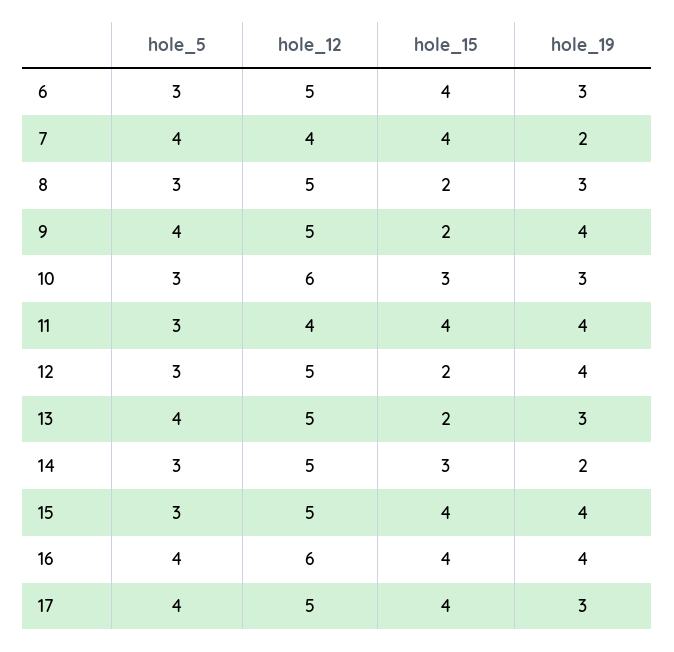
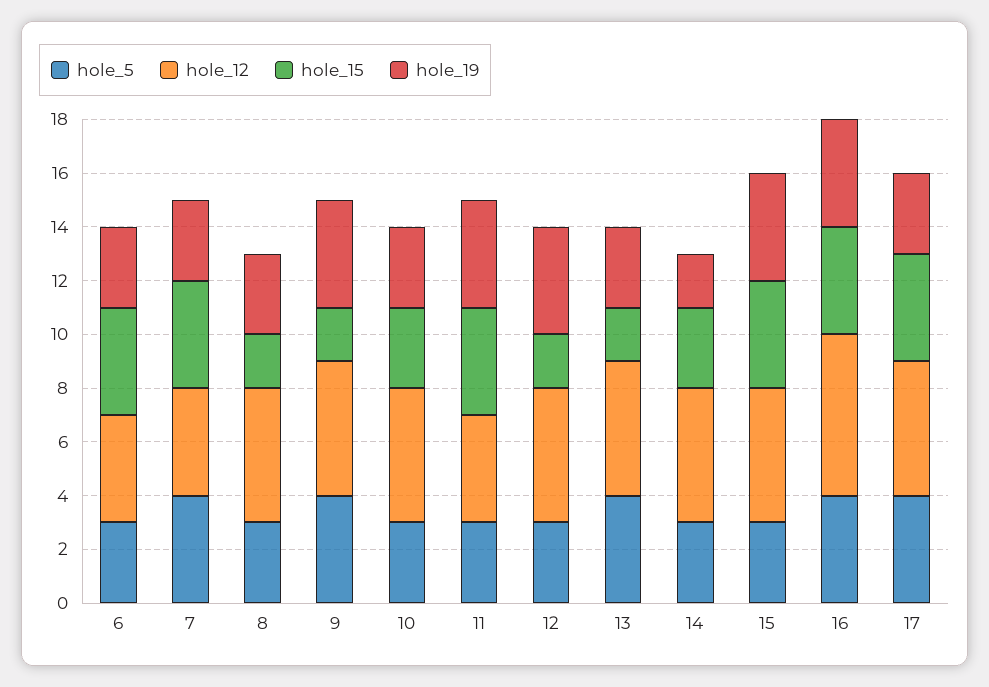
hole_12, 6: 5 -> 4
hole_19, 7: 2 -> 3
hole_12, 10: 6 -> 5

